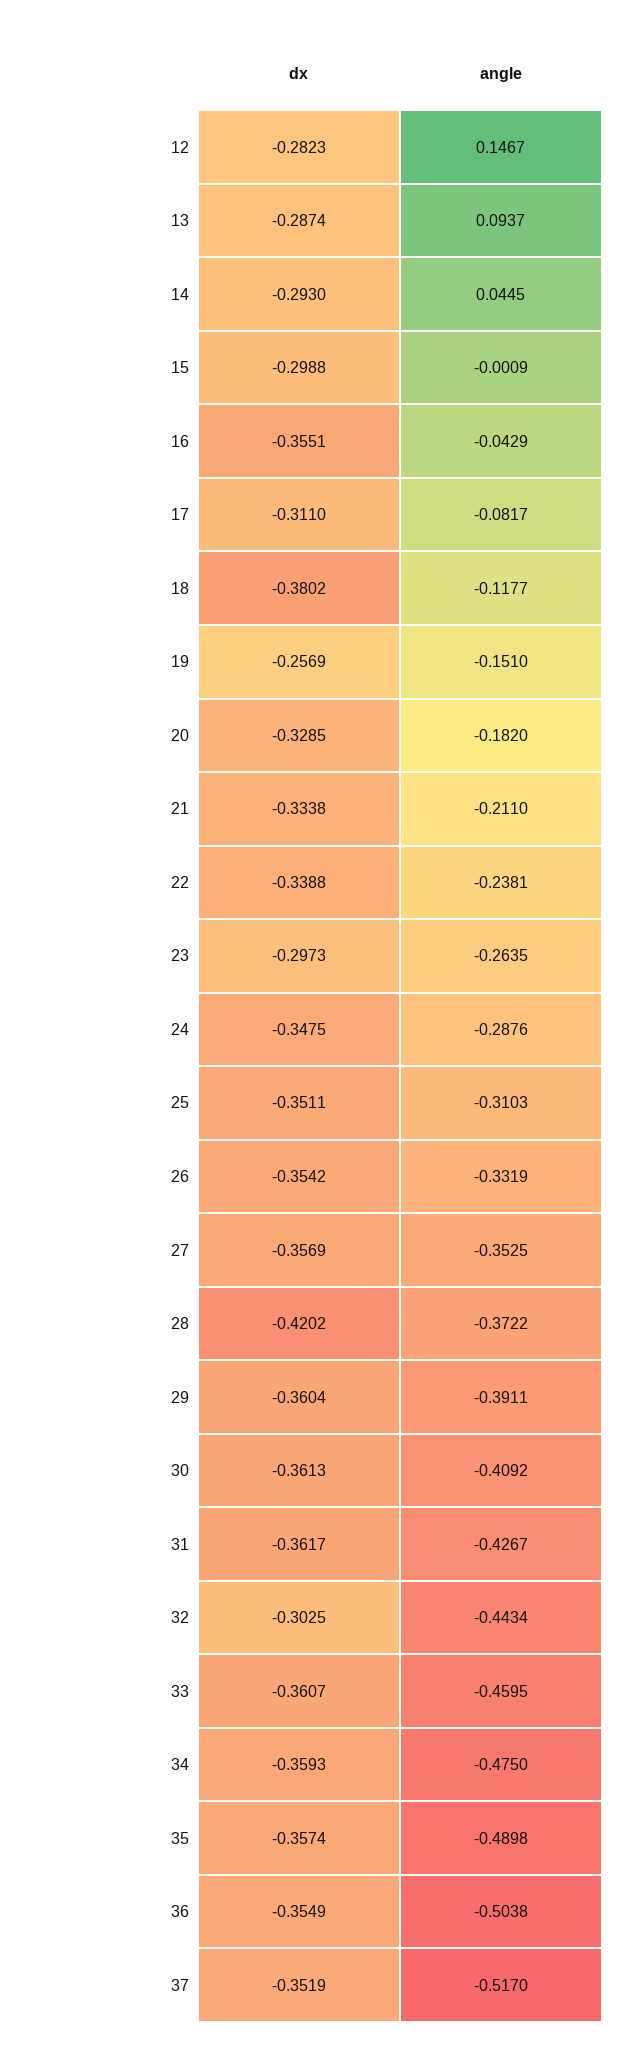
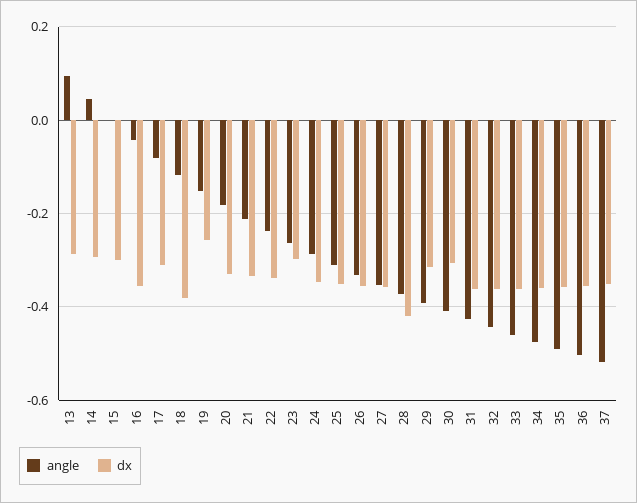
dx, 12: -0.2823 -> none
angle, 12: 0.1467 -> none
dx, 29: -0.3604 -> -0.32
dx, 30: -0.3613 -> -0.3
dx, 32: -0.3025 -> -0.36

